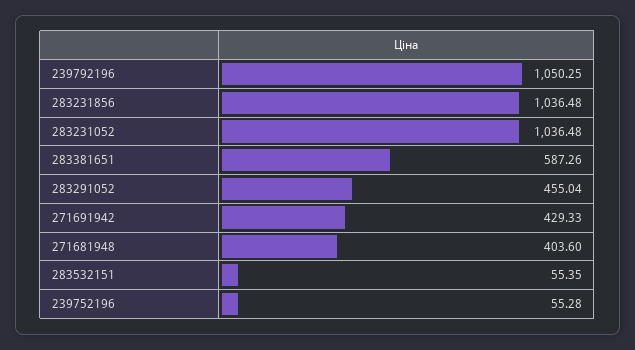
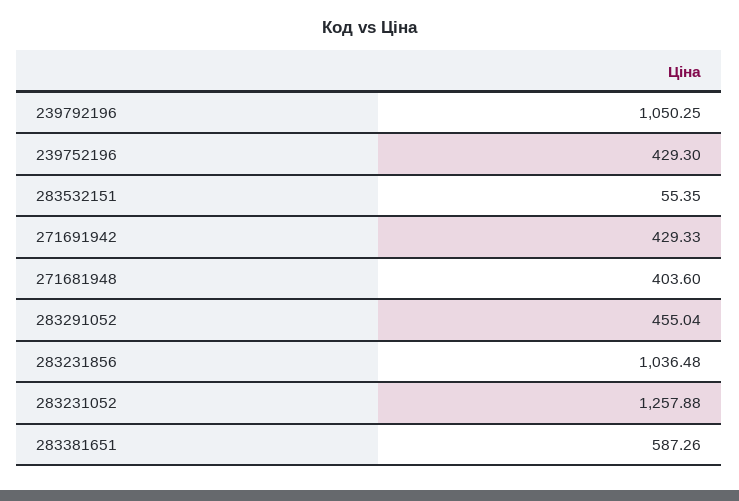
283231052: 1036.48 -> 1257.88
239752196: 55.28 -> 429.3

